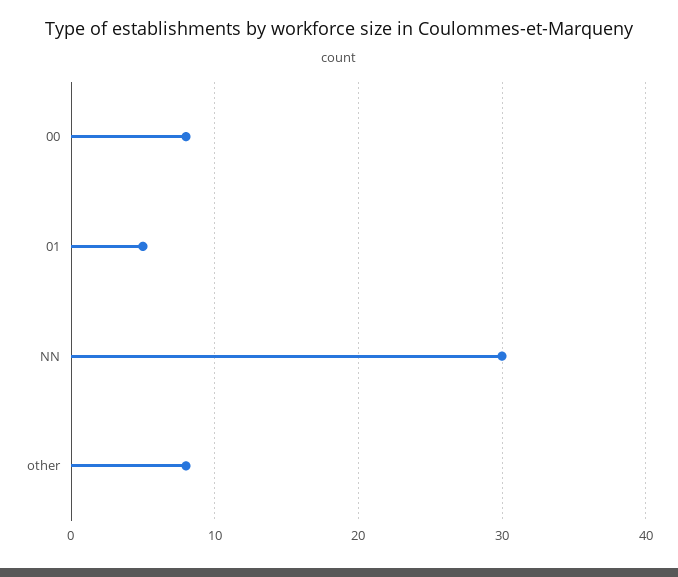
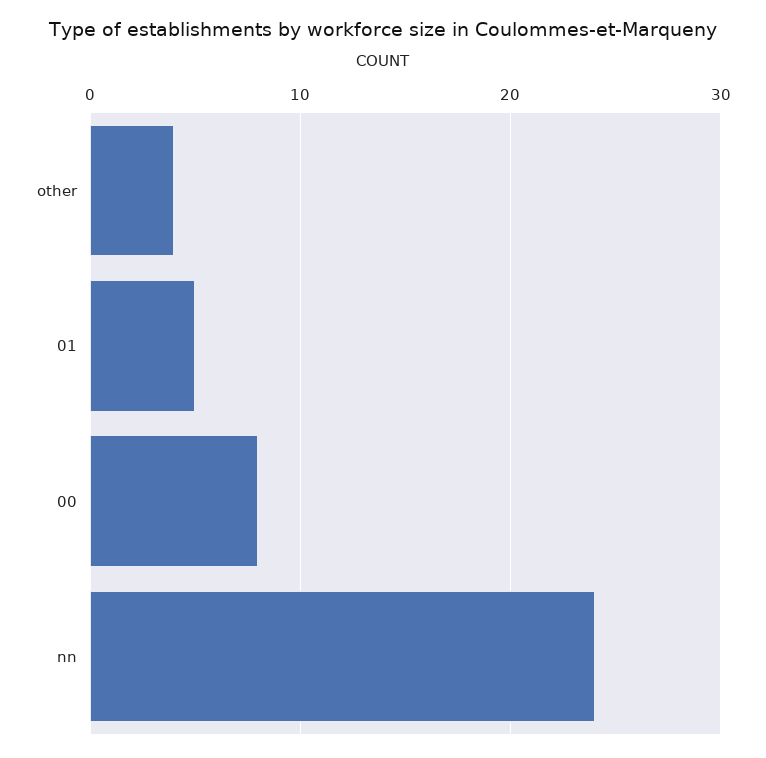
NN: 30 -> 24
other: 8 -> 4

